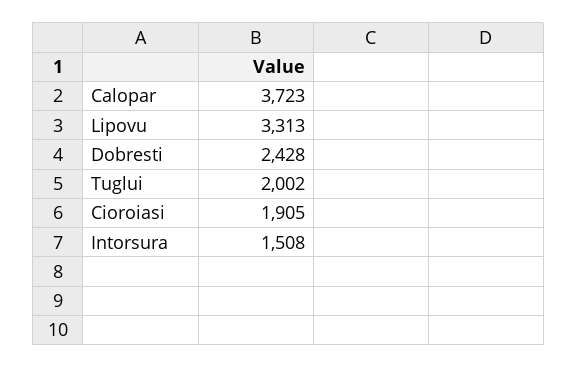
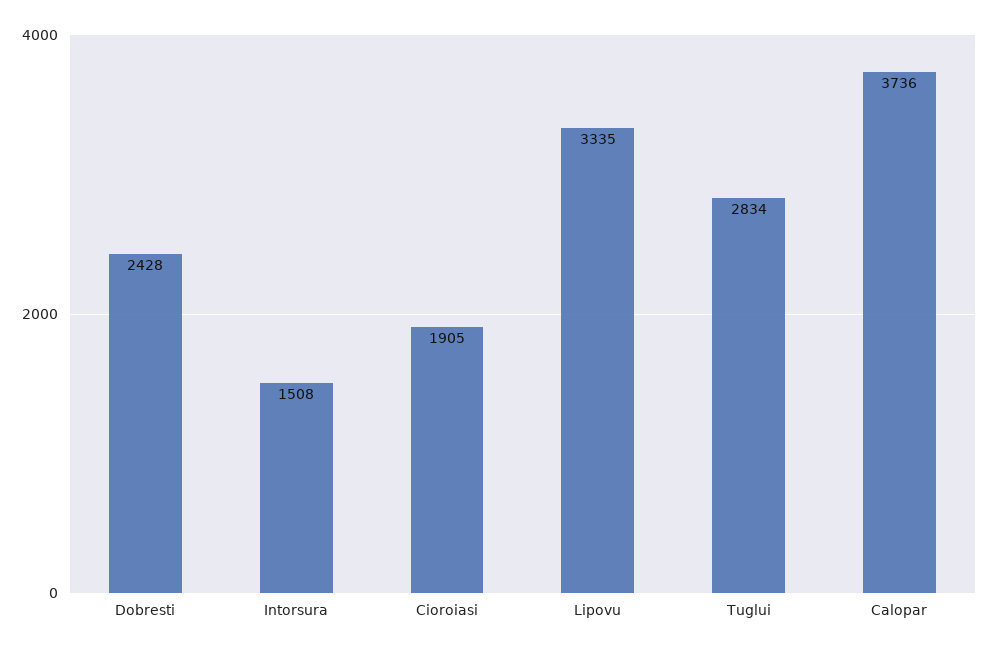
Calopar: 3723 -> 3736
Lipovu: 3313 -> 3335
Tuglui: 2002 -> 2834

